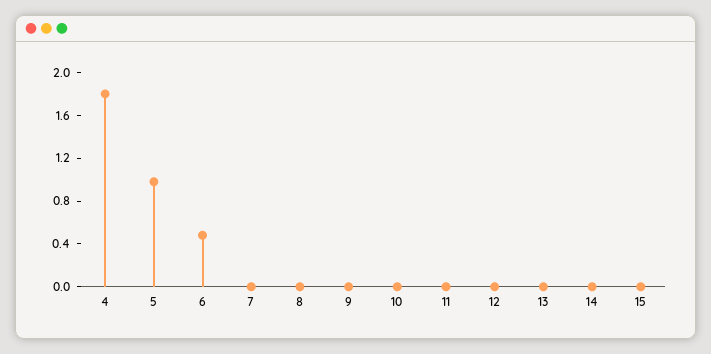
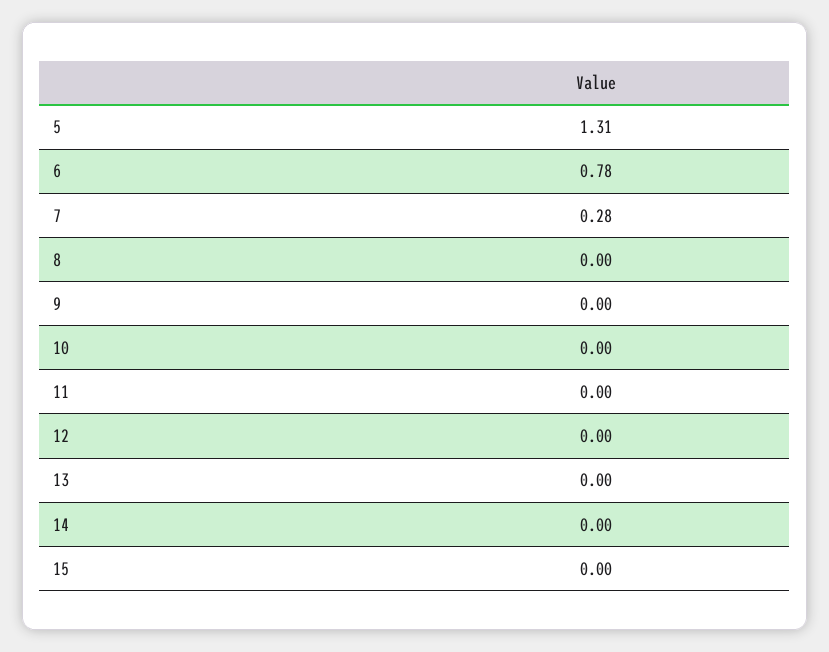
4: 1.8 -> none
5: 1 -> 1.31
6: 0.5 -> 0.78
7: 0 -> 0.28

